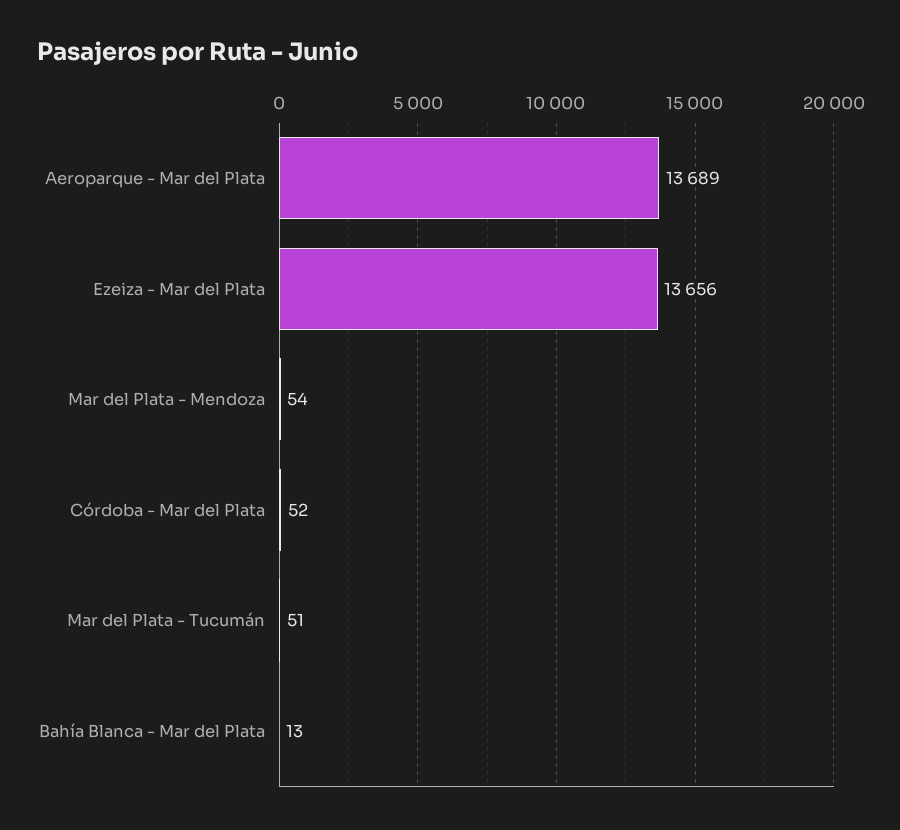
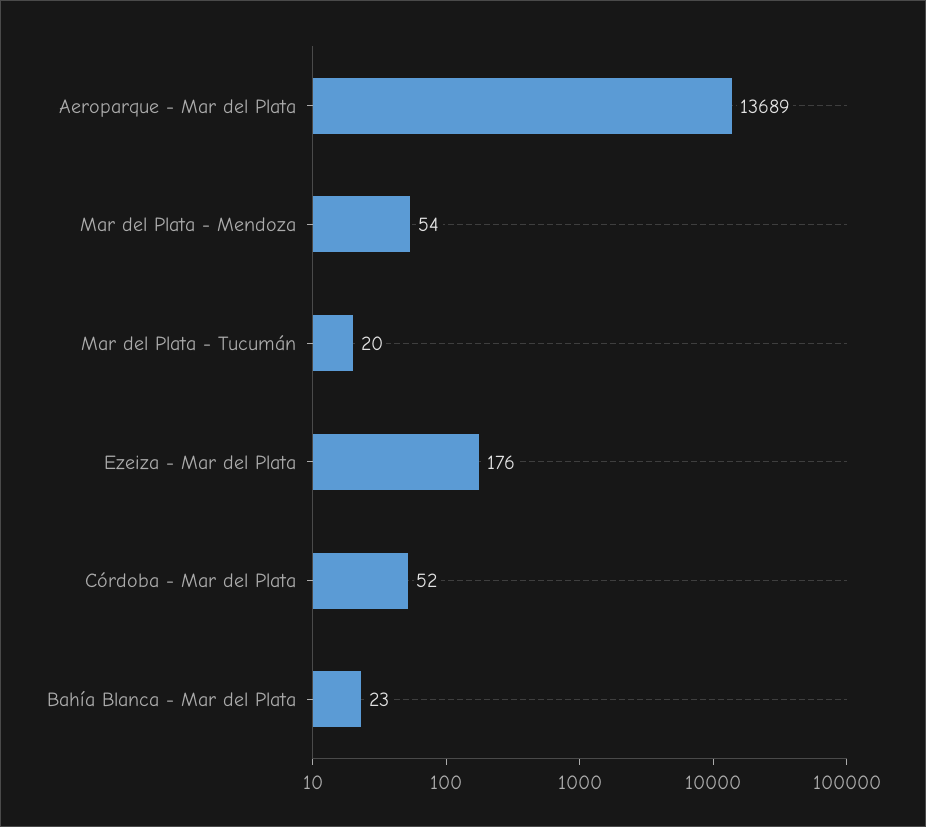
Ezeiza - Mar del Plata: 13656 -> 176
Mar del Plata - Tucumán: 51 -> 20
Bahía Blanca - Mar del Plata: 13 -> 23

